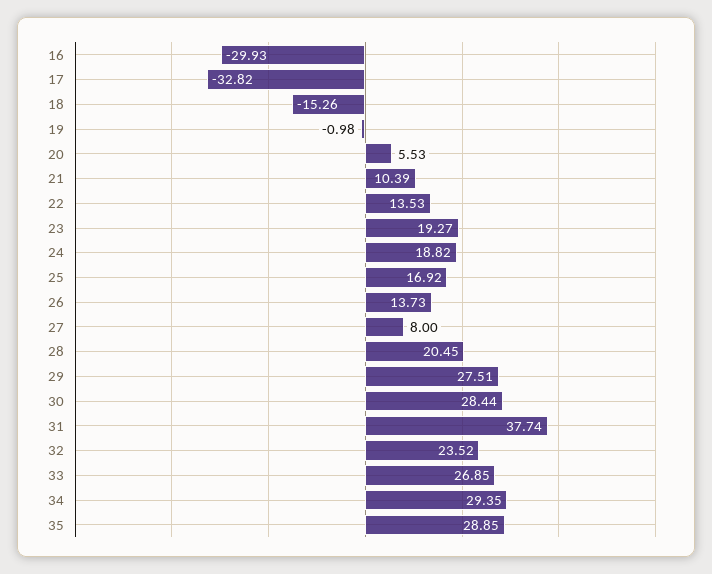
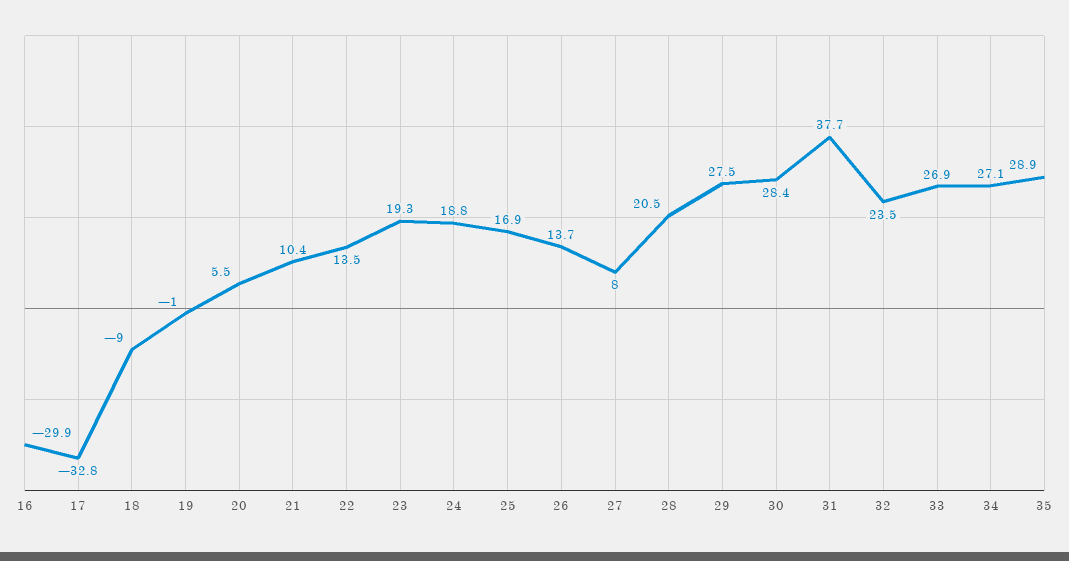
18: -15.26 -> -9
34: 29.35 -> 27.1

